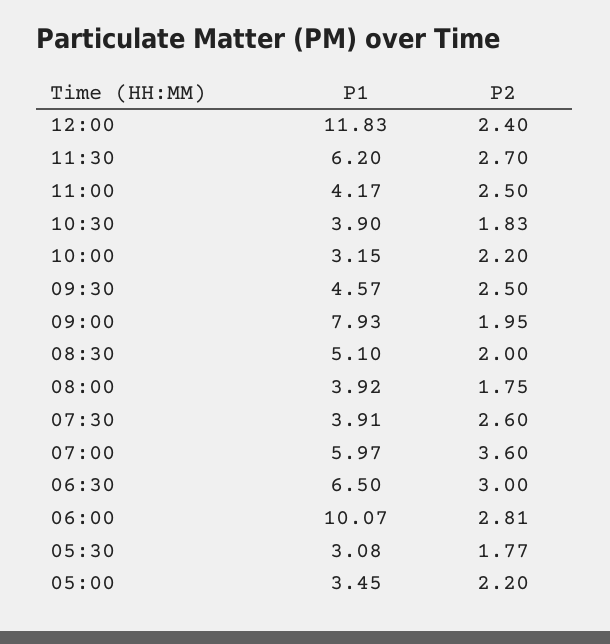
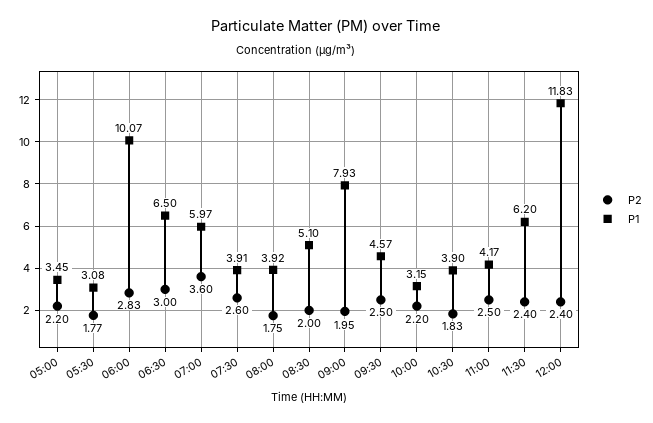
P2, 11:30: 2.7 -> 2.4
P2, 06:00: 2.81 -> 2.83

